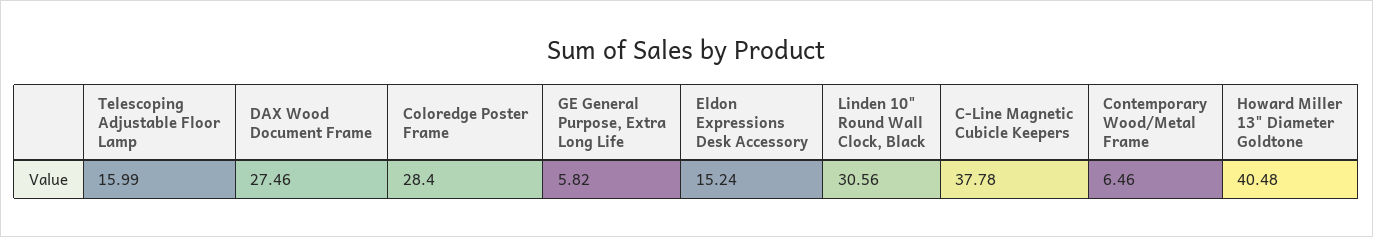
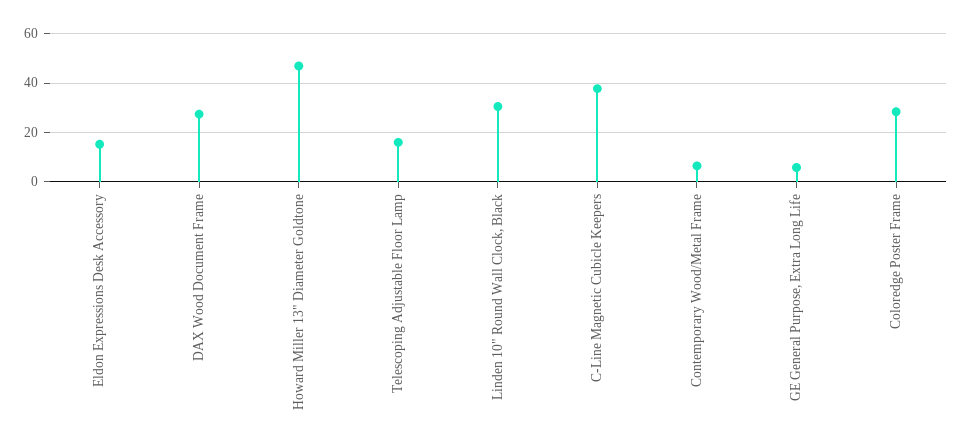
Howard Miller 13" Diameter Goldtone: 40.48 -> 47.5

